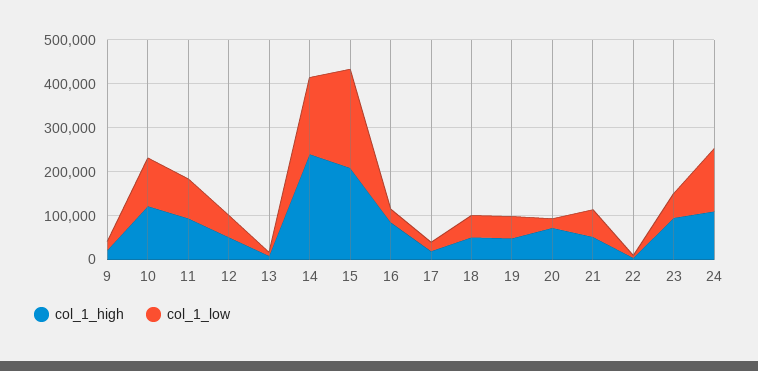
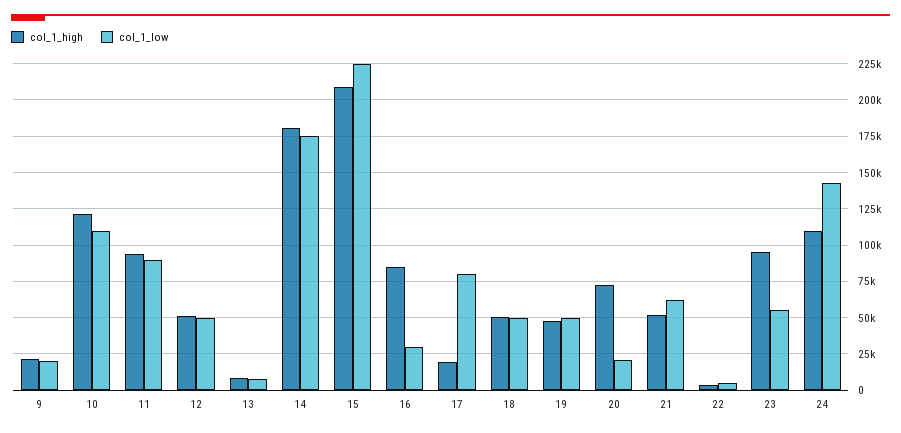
col_1_high, 14: 240000 -> 180000
col_1_low, 17: 20000 -> 80000

